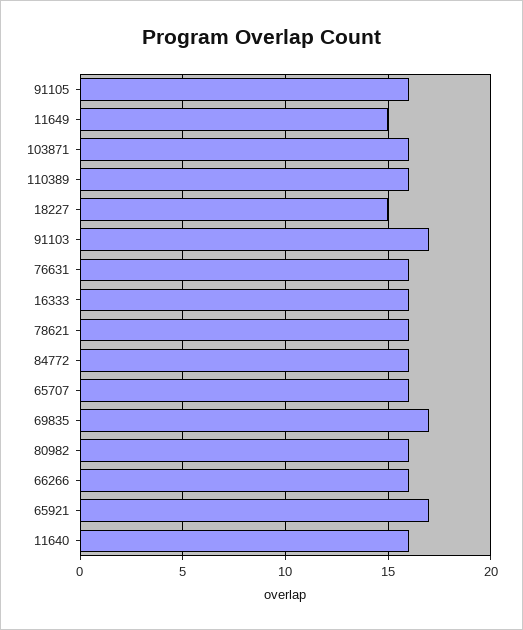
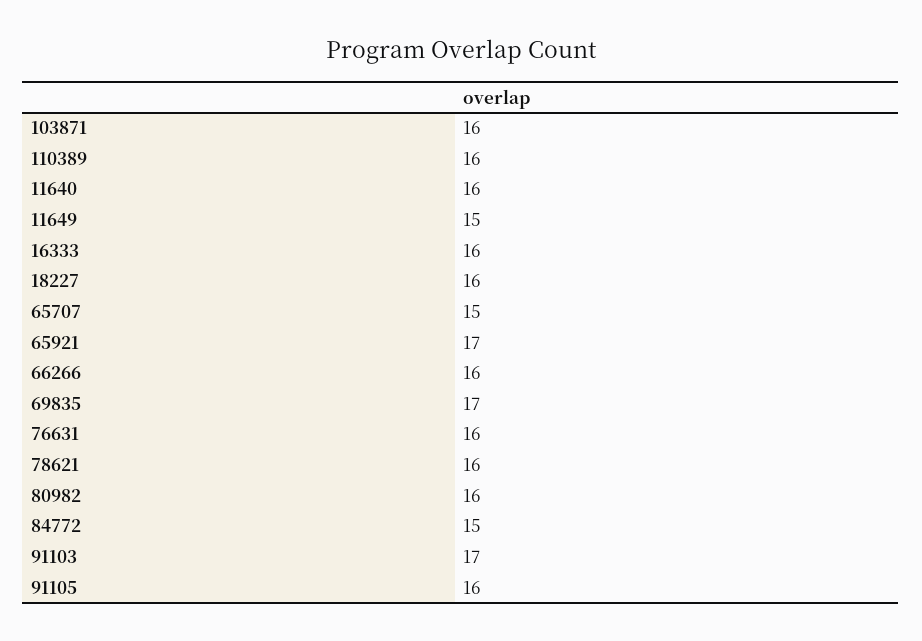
18227: 15 -> 16
84772: 16 -> 15
65707: 16 -> 15

